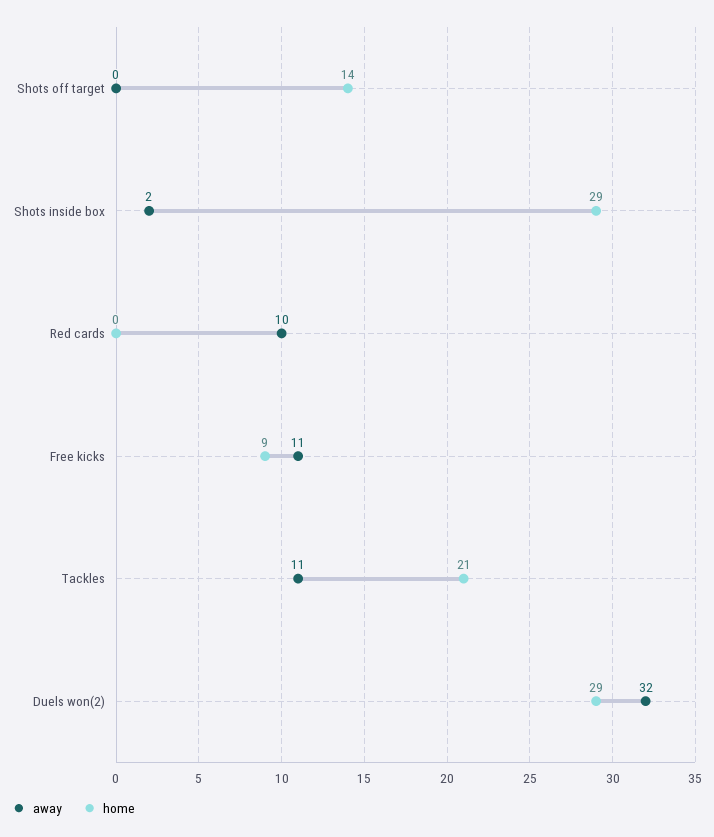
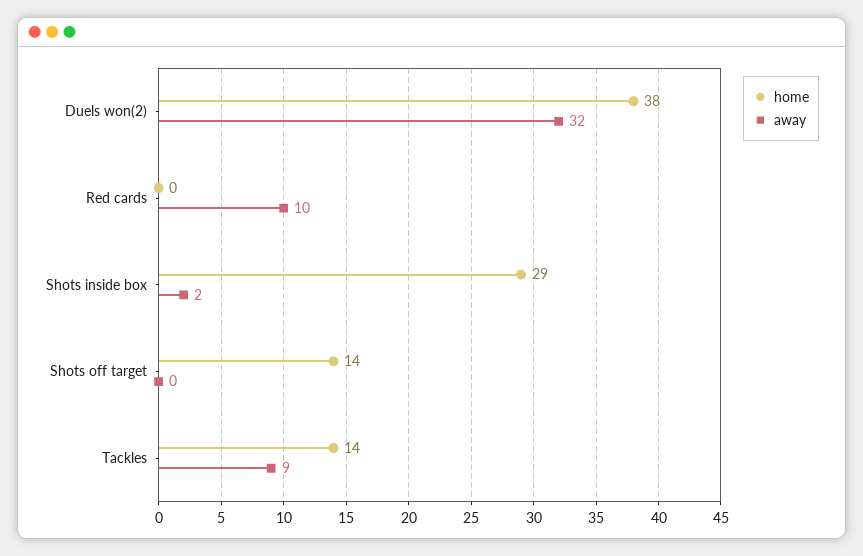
away, Free kicks: 11 -> none
home, Free kicks: 9 -> none
away, Tackles: 11 -> 9
home, Tackles: 21 -> 14
home, Duels won(2): 29 -> 38

